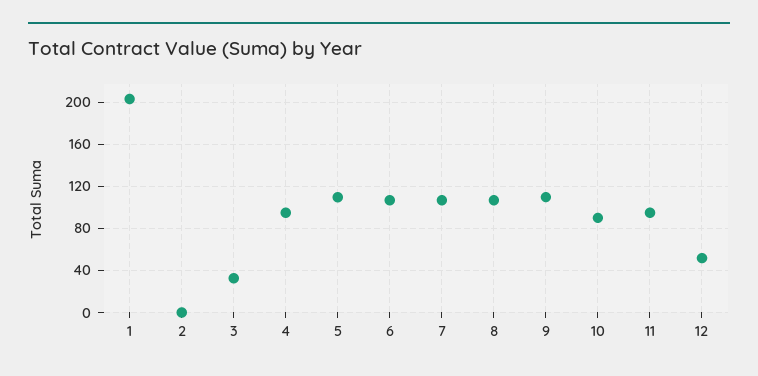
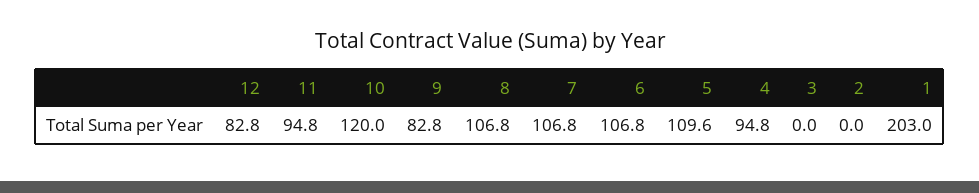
3: 30 -> 0
9: 110 -> 82.8
10: 90 -> 120
12: 50 -> 82.8

